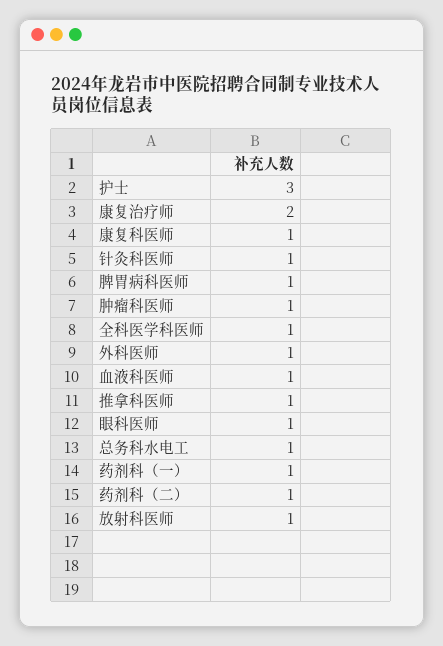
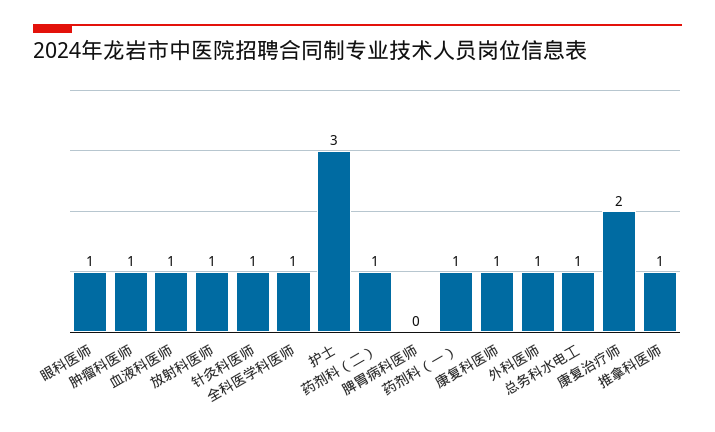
脾胃病科医师: 1 -> 0

